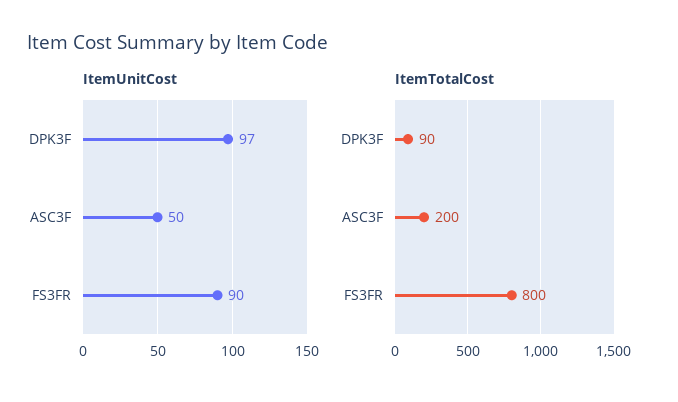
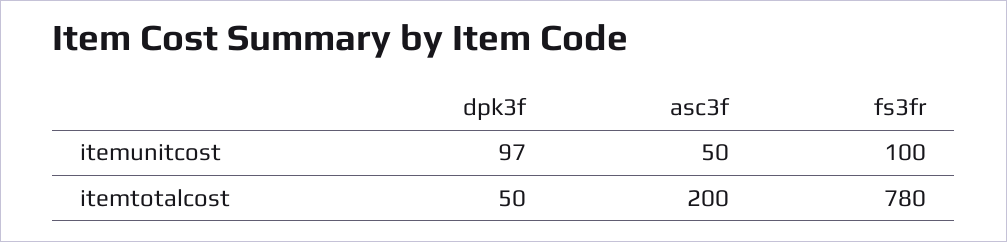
ItemUnitCost, FS3FR: 90 -> 100
ItemTotalCost, DPK3F: 90 -> 50
ItemTotalCost, FS3FR: 800 -> 780

